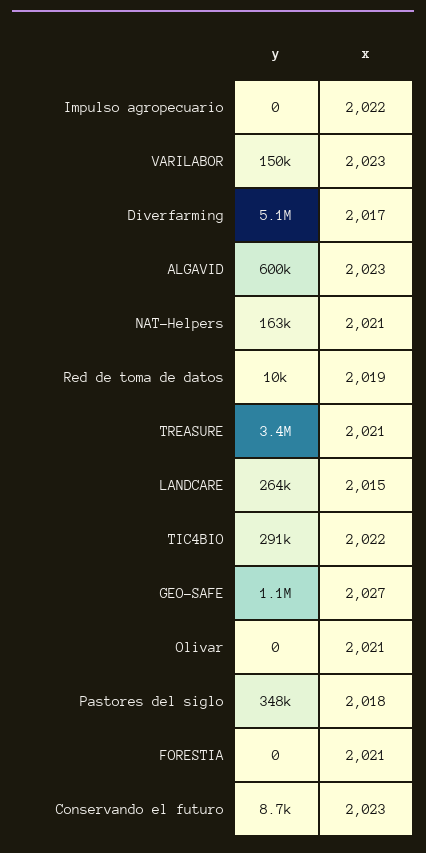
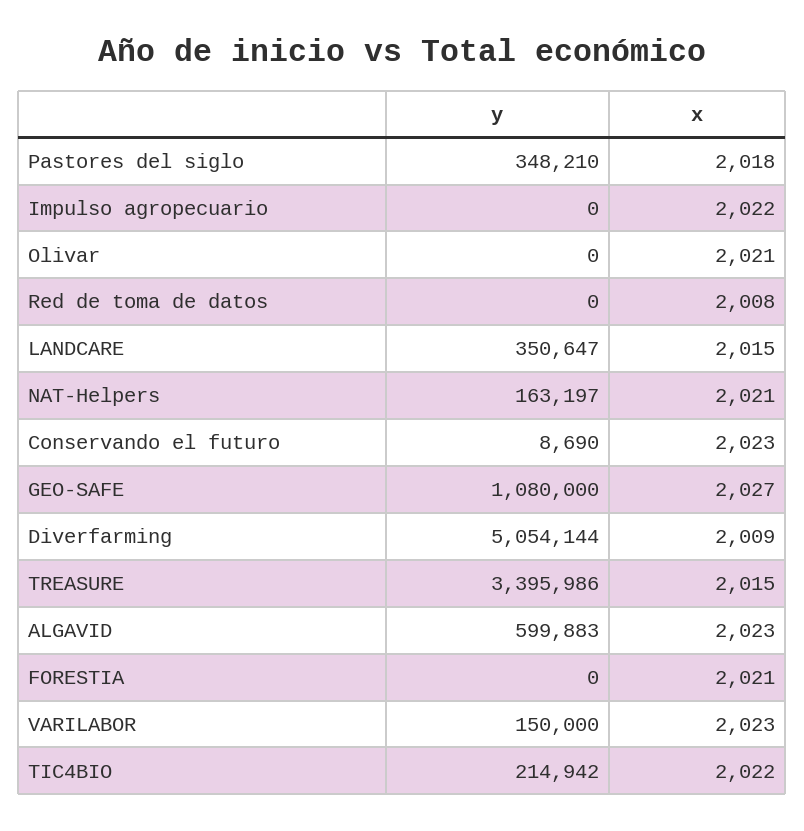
x, Diverfarming: 2017 -> 2009
y, Red de toma de datos: 10000 -> 0
x, Red de toma de datos: 2019 -> 2008
x, TREASURE: 2021 -> 2015
y, LANDCARE: 264000 -> 350647
y, TIC4BIO: 291000 -> 214942

